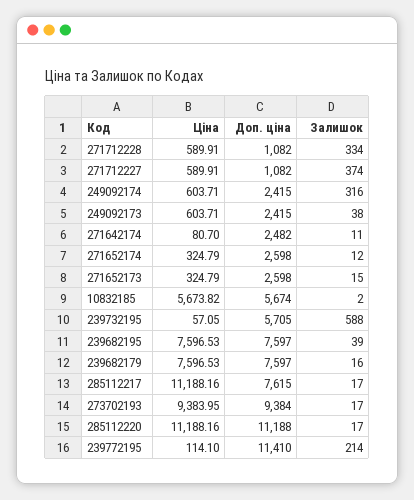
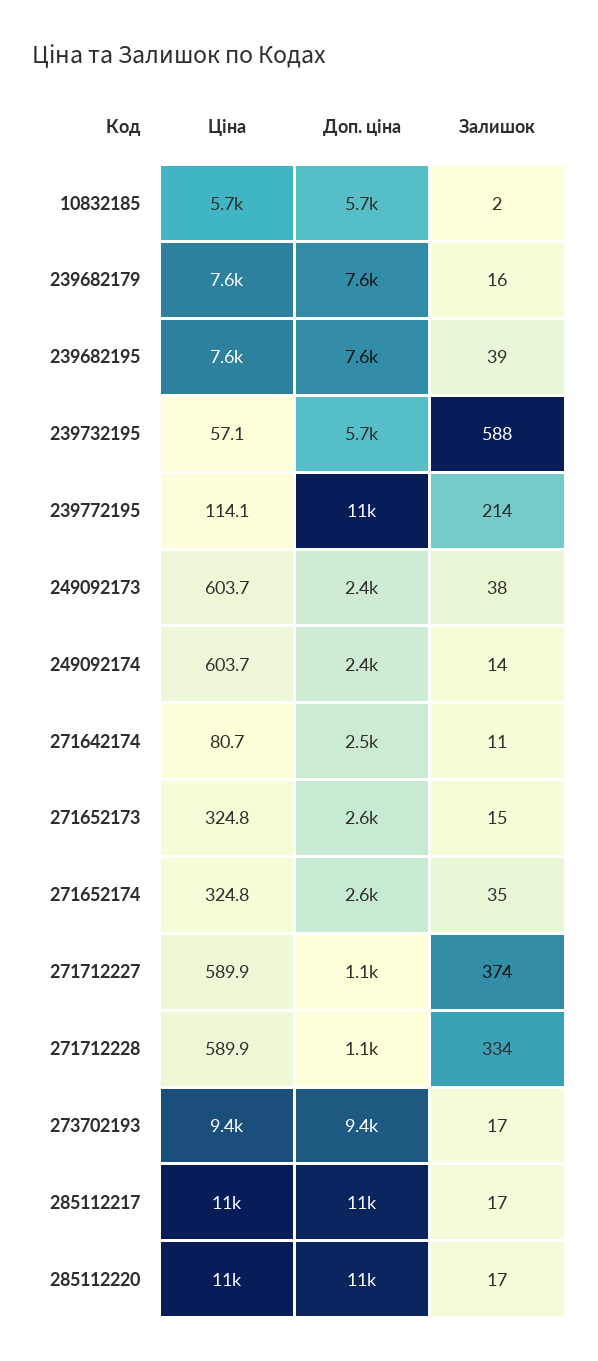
Залишок, 249092174: 316 -> 14
Залишок, 271652174: 12 -> 35
Доп. ціна, 285112217: 7615 -> 11000

